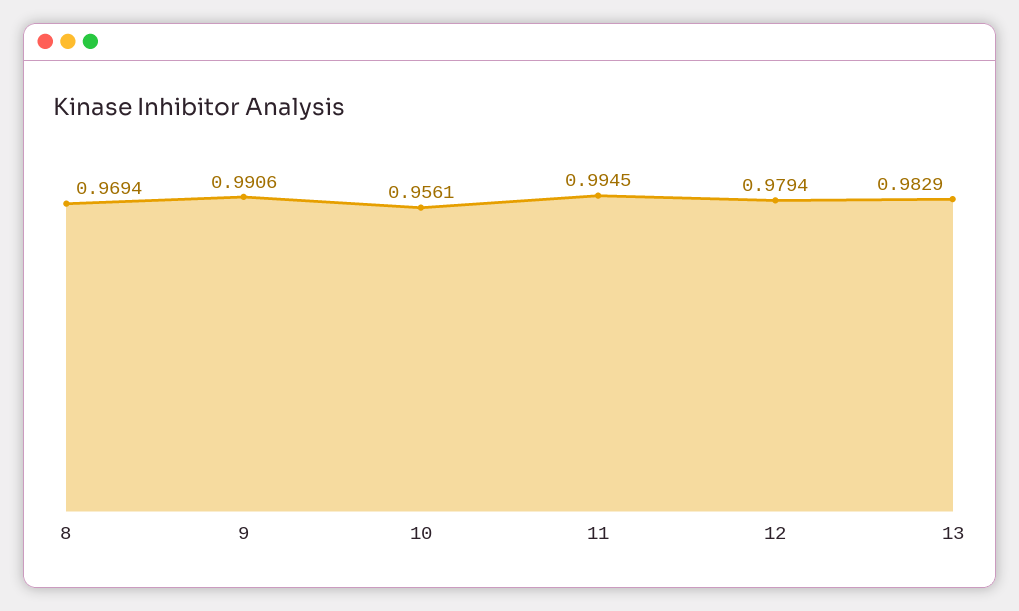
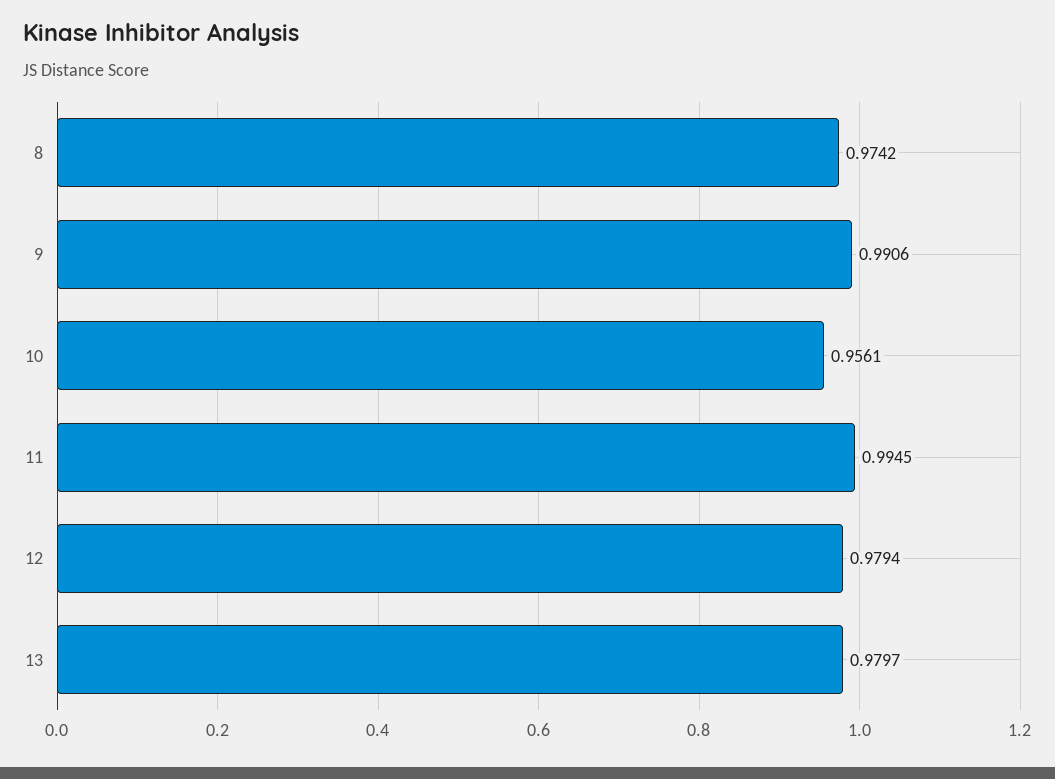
8: 0.9694 -> 0.9742
13: 0.9829 -> 0.9797

